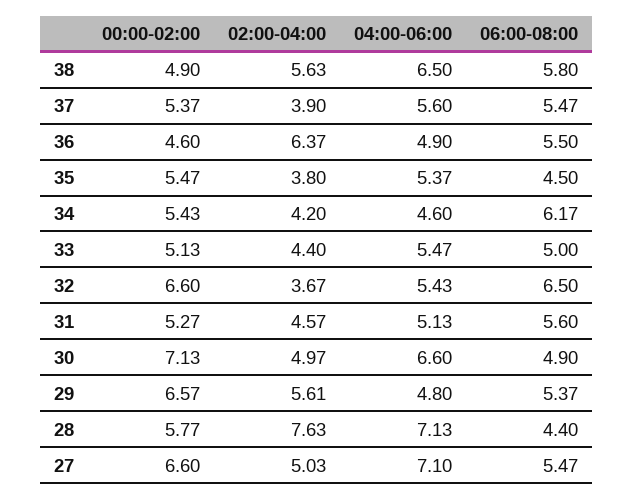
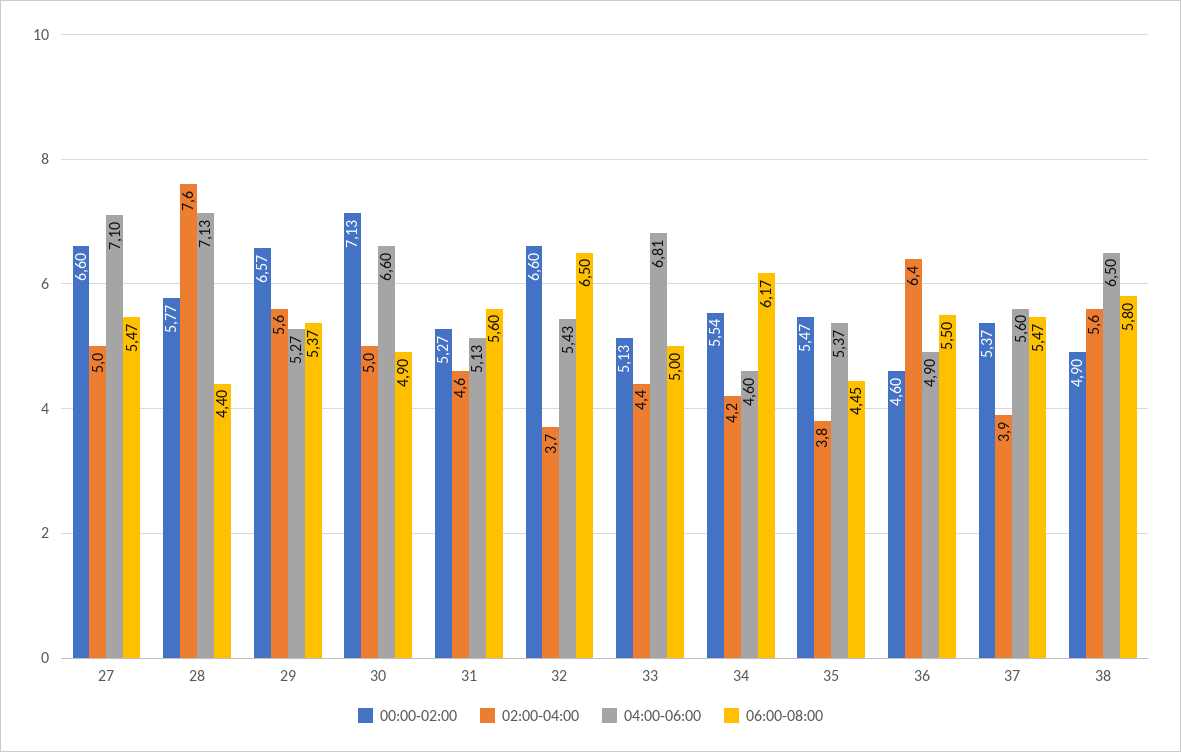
06:00-08:00, 35: 4.5 -> 4.45
00:00-02:00, 34: 5.43 -> 5.54
04:00-06:00, 33: 5.47 -> 6.81
04:00-06:00, 29: 4.8 -> 5.27

